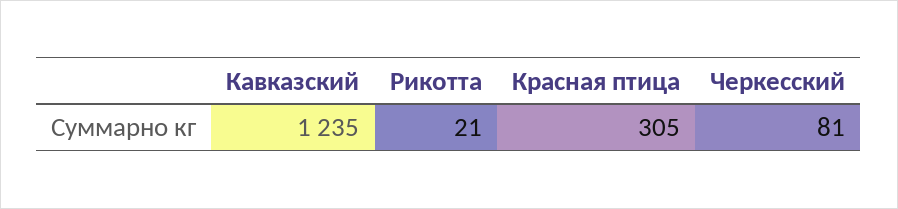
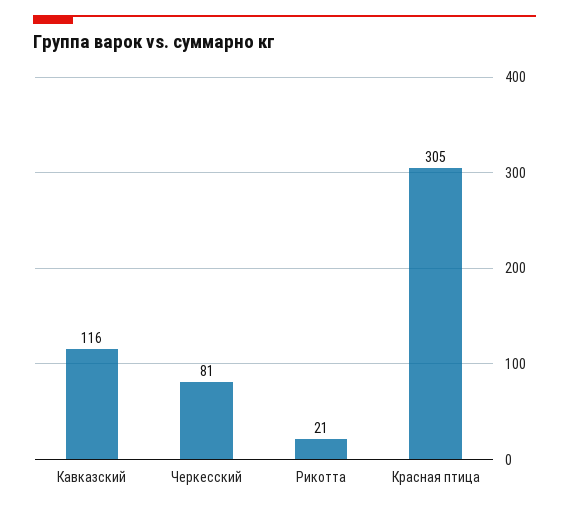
Кавказский: 1235 -> 116

